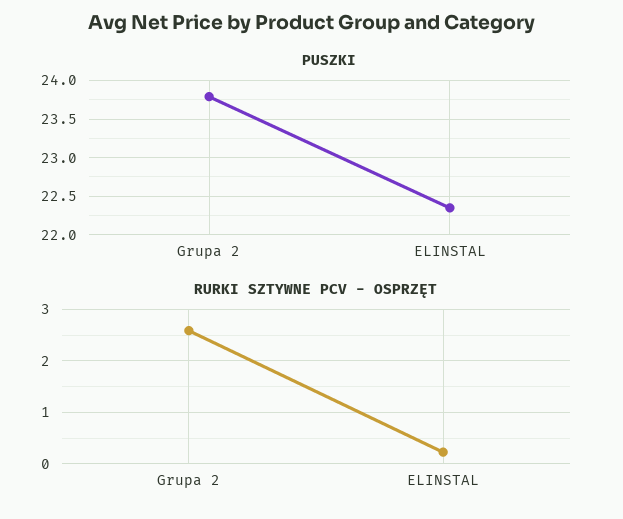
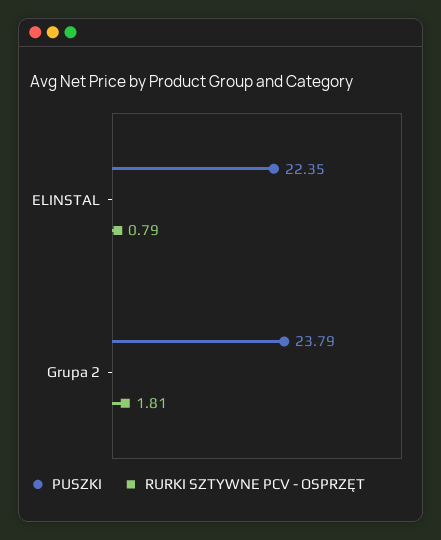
RURKI SZTYWNE PCV - OSPRZĘT, Grupa 2: 2.6 -> 1.81
RURKI SZTYWNE PCV - OSPRZĘT, ELINSTAL: 0.2 -> 0.79

